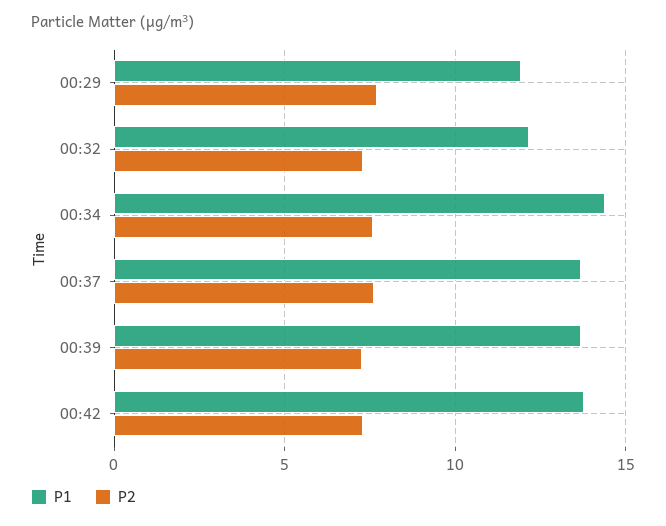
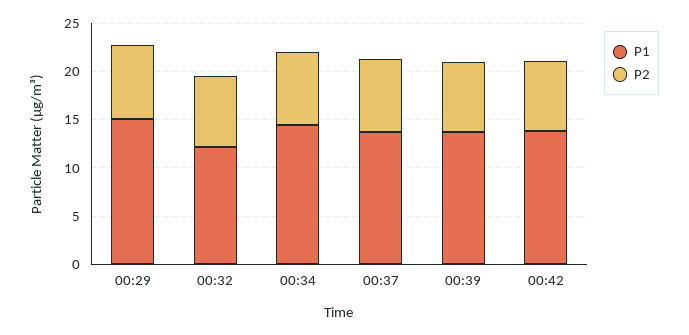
P1, 00:29: 12 -> 15

